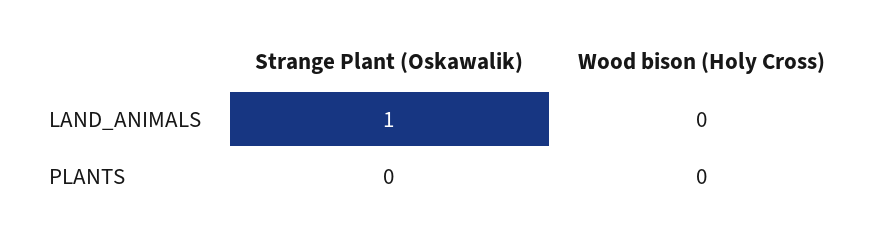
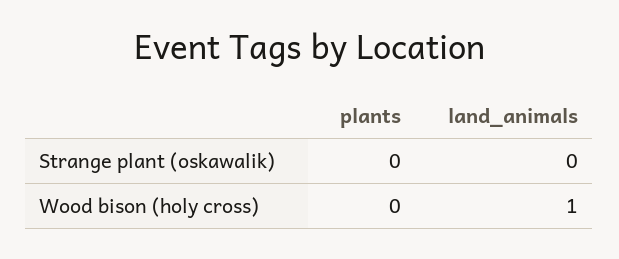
Strange Plant (Oskawalik), LAND_ANIMALS: 1 -> 0
Wood bison (Holy Cross), LAND_ANIMALS: 0 -> 1

